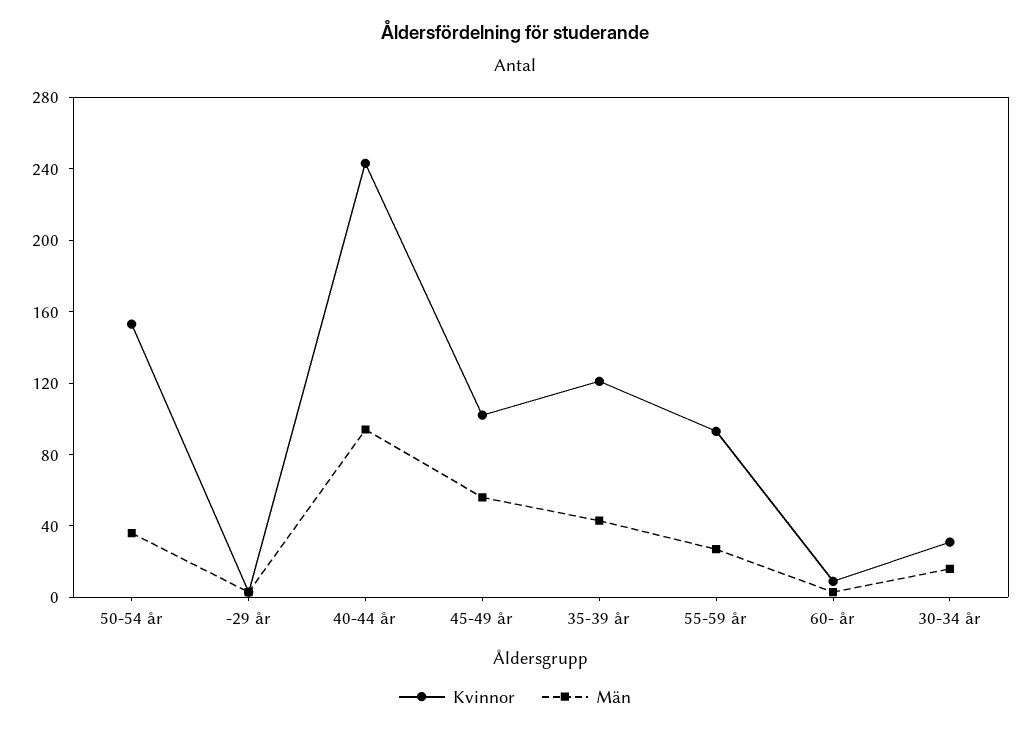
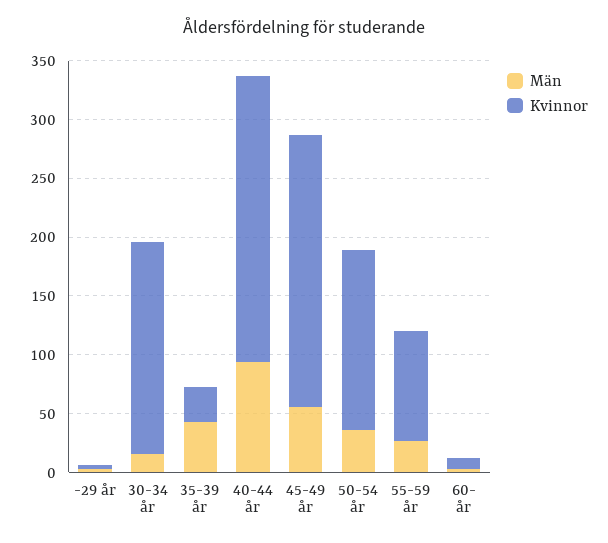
Kvinnor, 45-49 år: 100 -> 230
Kvinnor, 35-39 år: 120 -> 30
Kvinnor, 30-34 år: 30 -> 180

